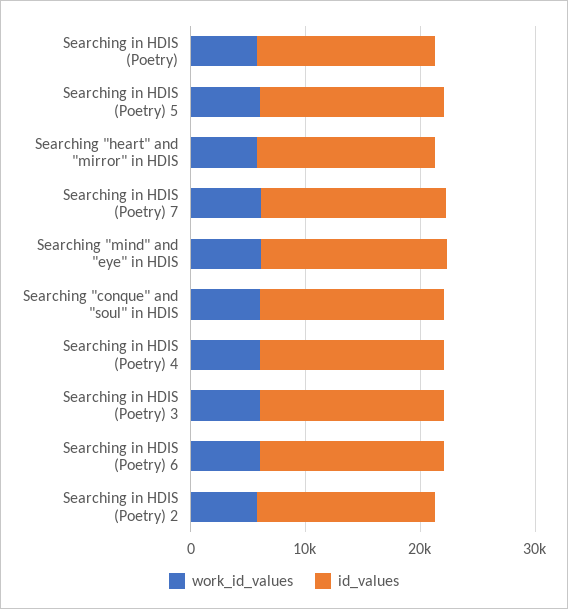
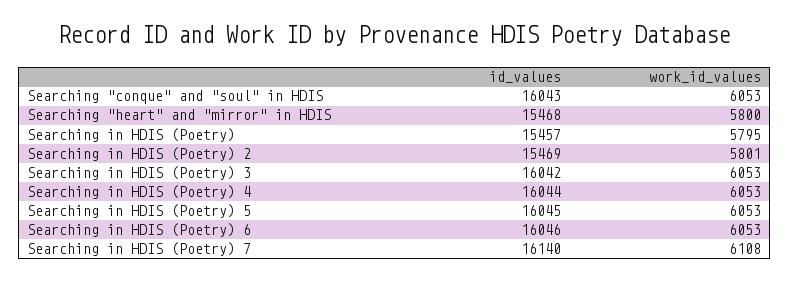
work_id_values, Searching "mind" and "eye" in HDIS: 6000 -> none
id_values, Searching "mind" and "eye" in HDIS: 16000 -> none

